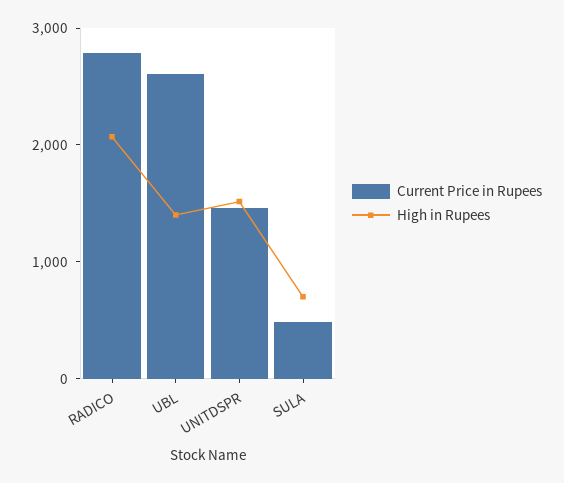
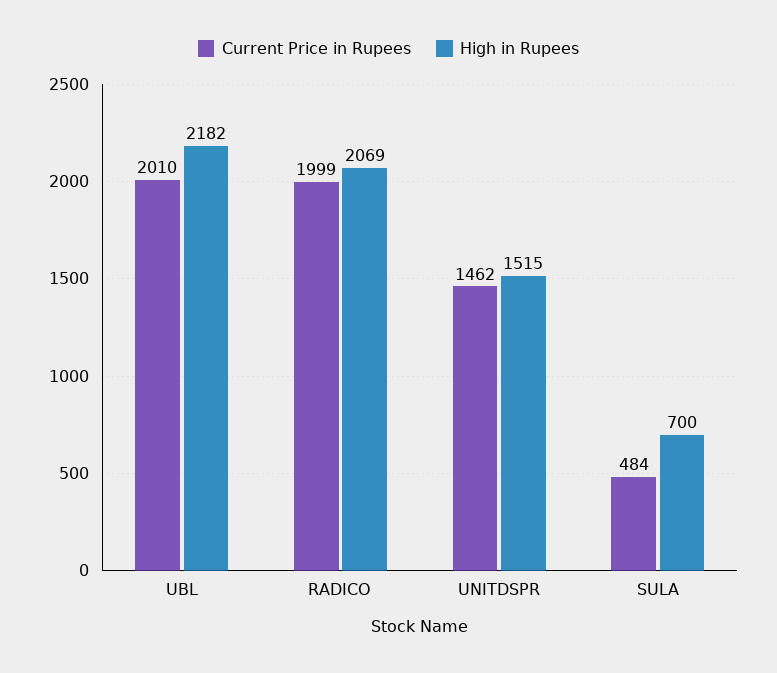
Current Price in Rupees, RADICO: 2800 -> 1999
Current Price in Rupees, UBL: 2600 -> 2010
High in Rupees, UBL: 1400 -> 2182

